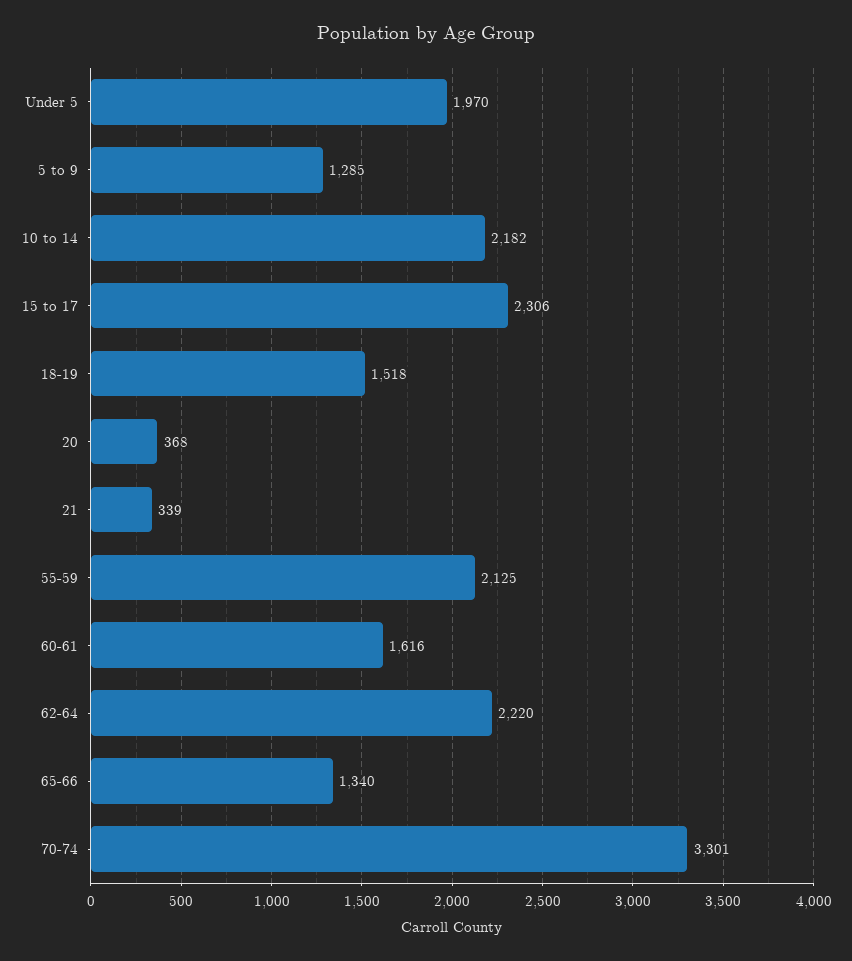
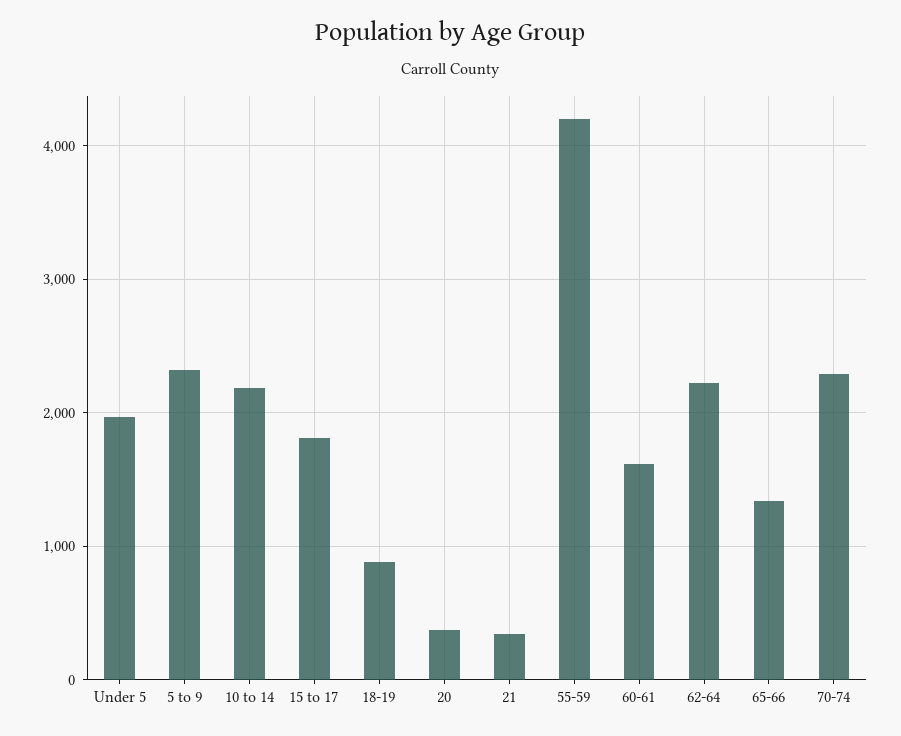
5 to 9: 1285 -> 2300
15 to 17: 2306 -> 1800
18-19: 1518 -> 900
55-59: 2125 -> 4200
70-74: 3301 -> 2300

